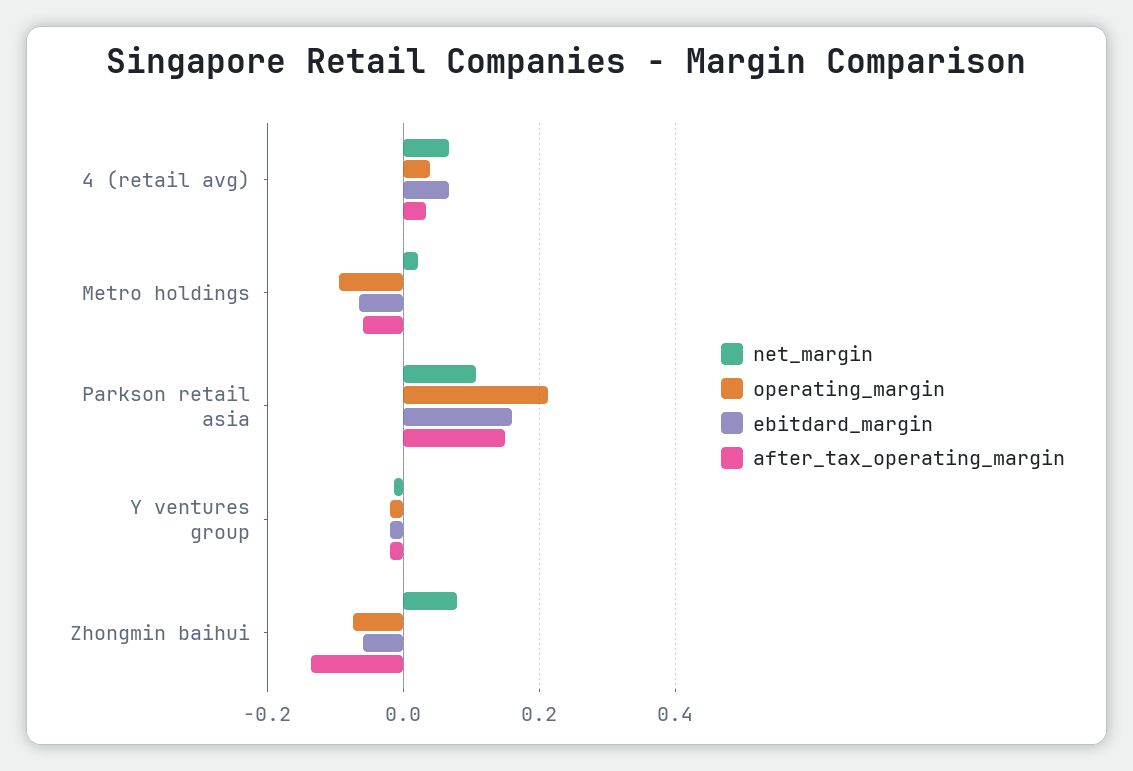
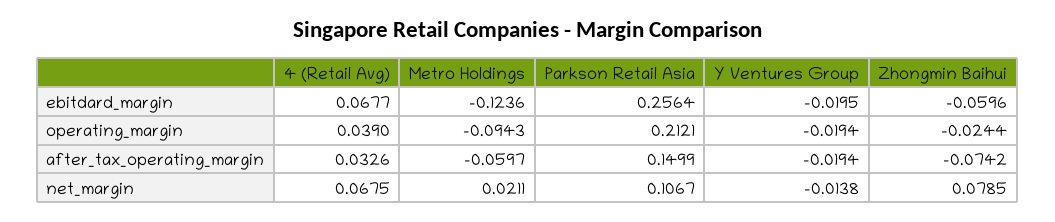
ebitdard_margin, Metro holdings: -0.06 -> -0.1236
ebitdard_margin, Parkson retail asia: 0.16 -> 0.2564
operating_margin, Zhongmin baihui: -0.08 -> -0.0244
after_tax_operating_margin, Zhongmin baihui: -0.14 -> -0.0742

